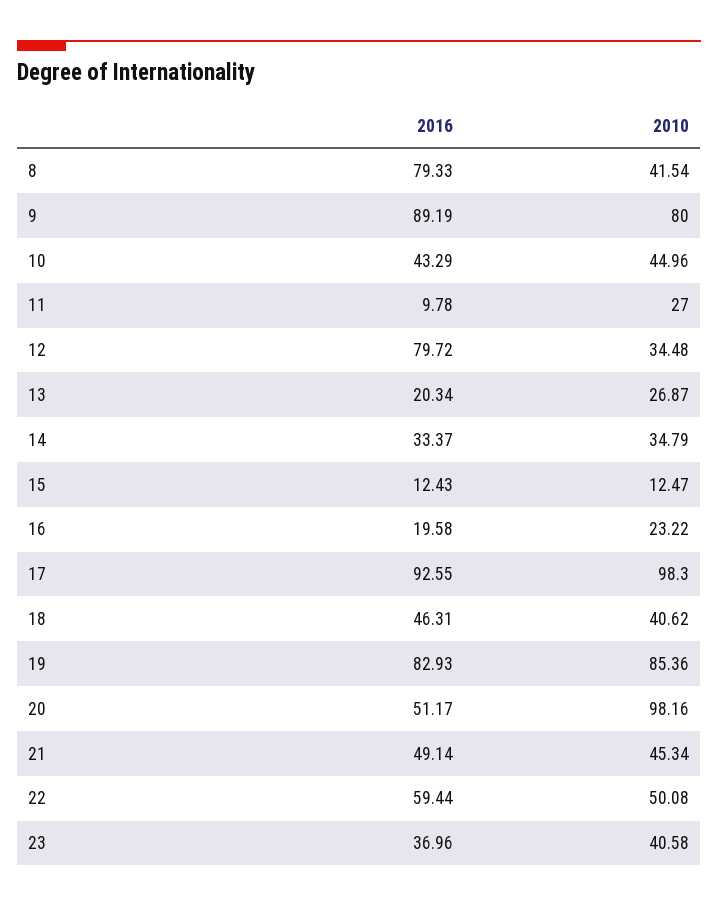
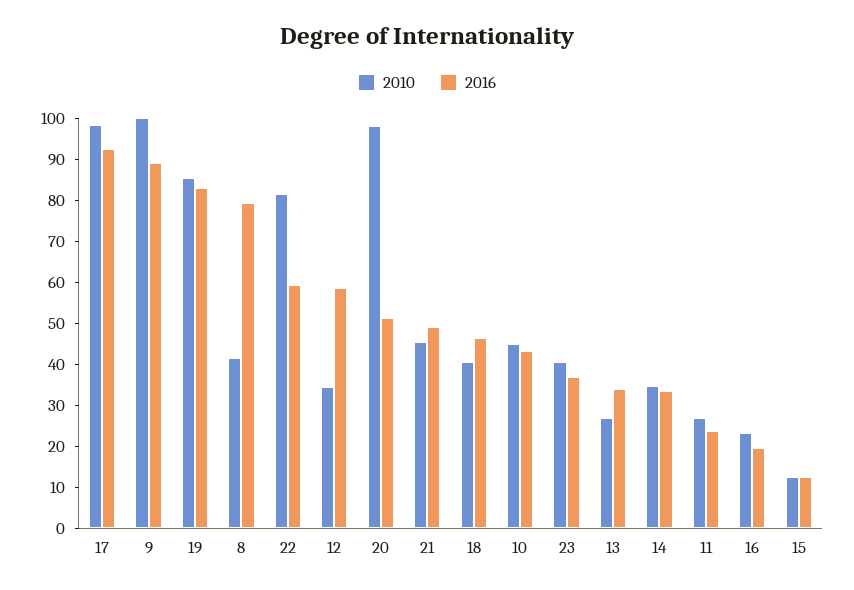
2010, 9: 80 -> 100
2016, 11: 9.78 -> 24
2016, 12: 79.72 -> 58
2016, 13: 20.34 -> 34
2010, 22: 50.08 -> 82

